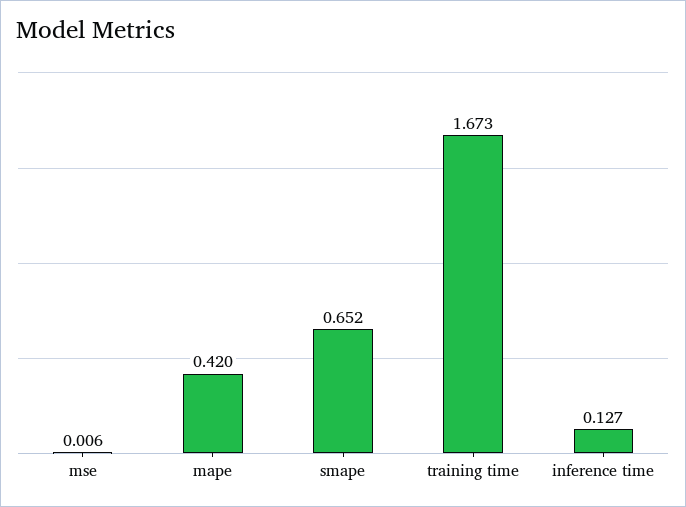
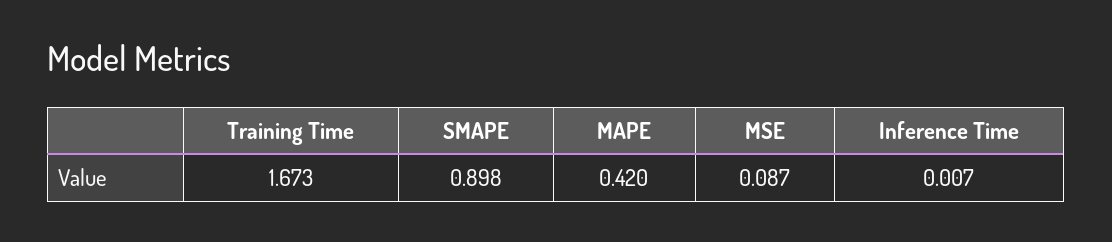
mse: 0.006 -> 0.087
smape: 0.652 -> 0.898
inference time: 0.127 -> 0.007

